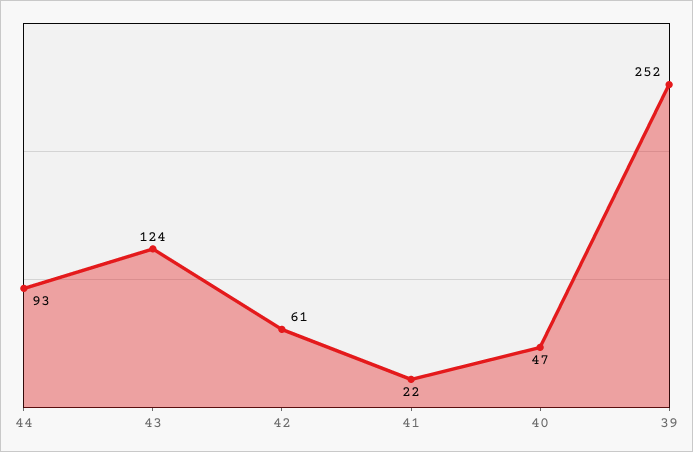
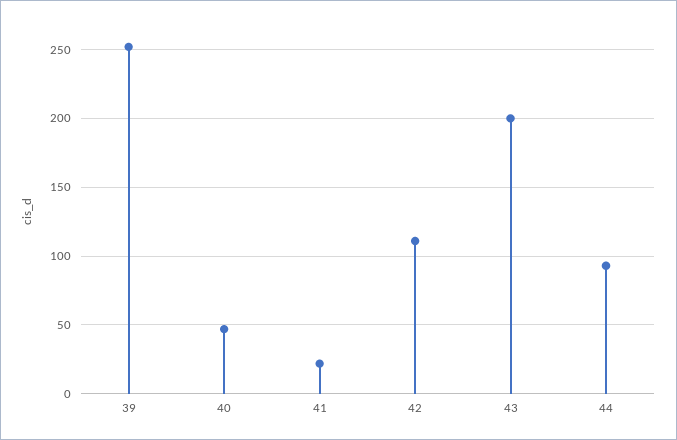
43: 124 -> 200
42: 61 -> 110

